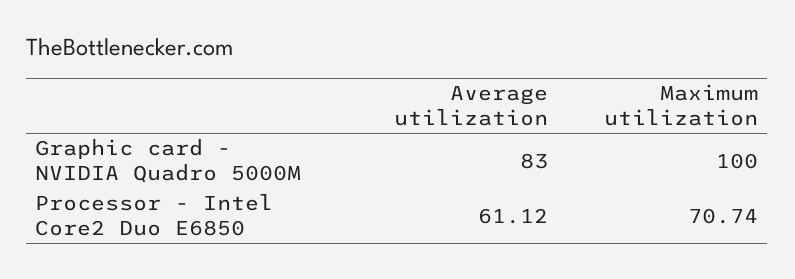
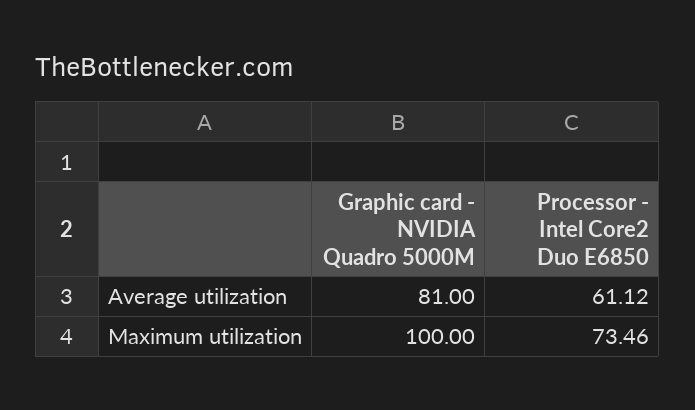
Average utilization, Graphic card - NVIDIA Quadro 5000M: 83 -> 81
Maximum utilization, Processor - Intel Core2 Duo E6850: 70.74 -> 73.46

